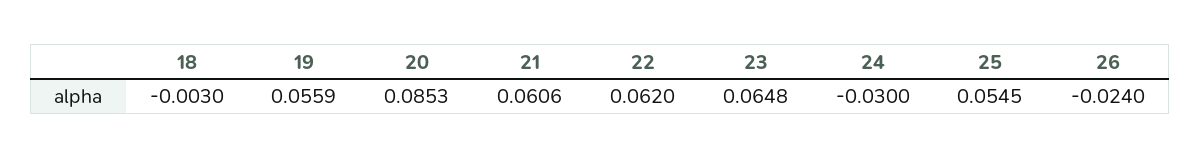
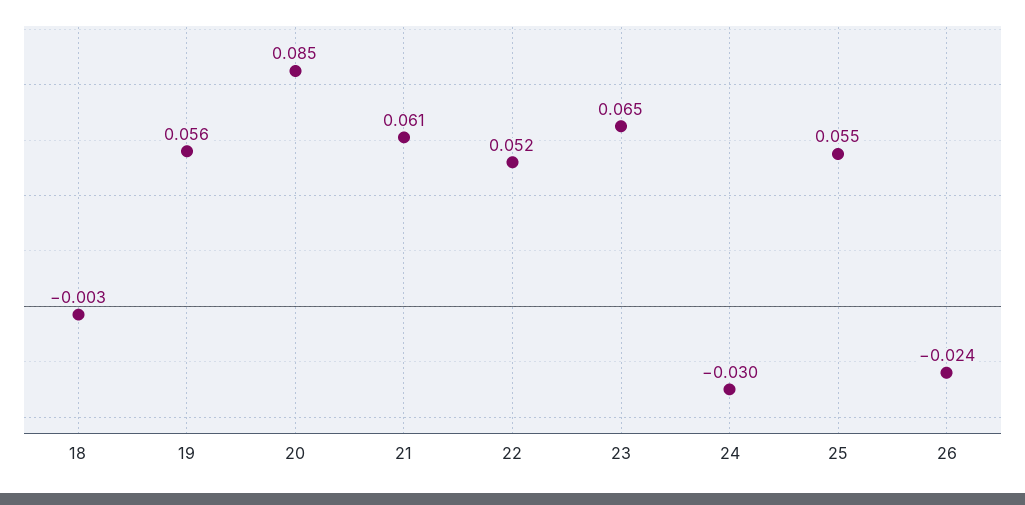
22: 0.062 -> 0.052

